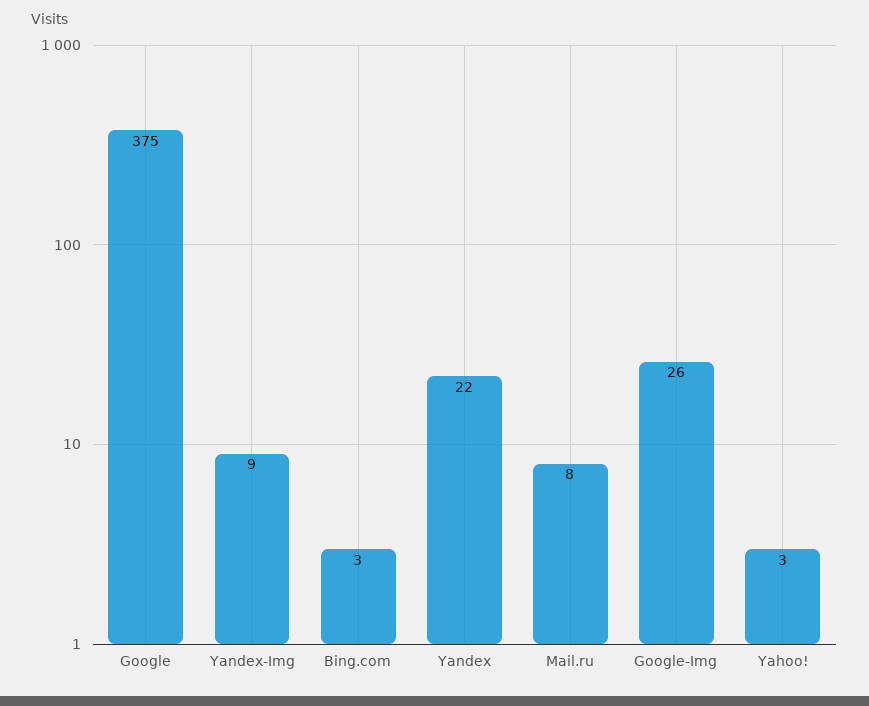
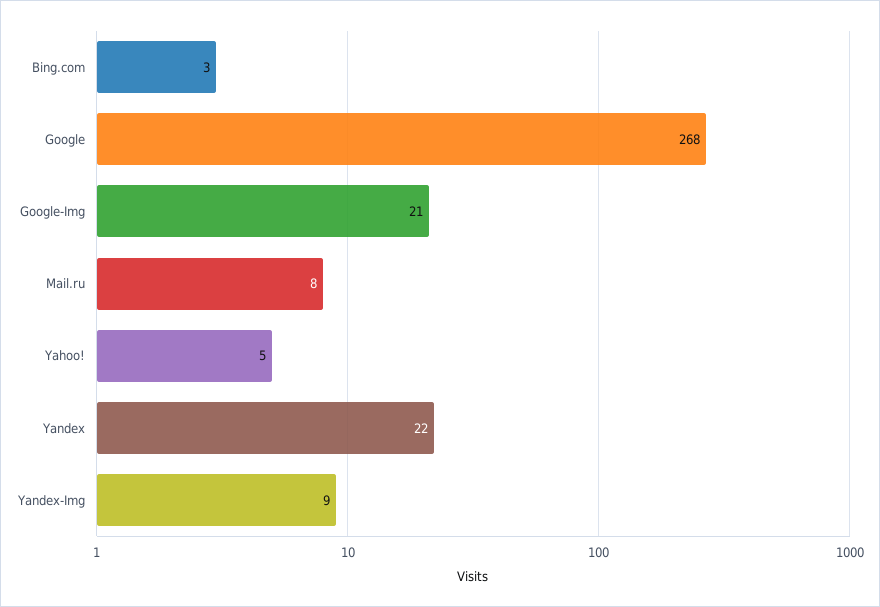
Google: 375 -> 268
Google-Img: 26 -> 21
Yahoo!: 3 -> 5

